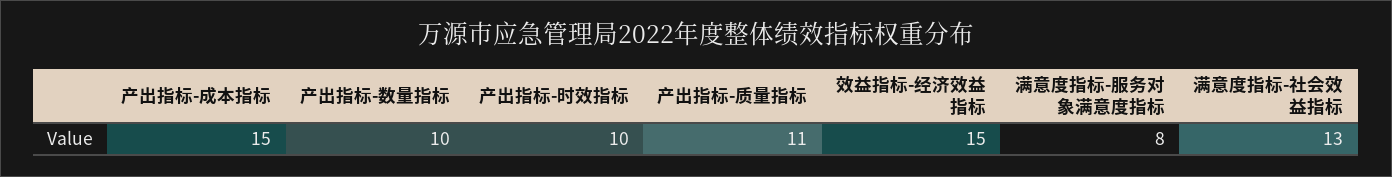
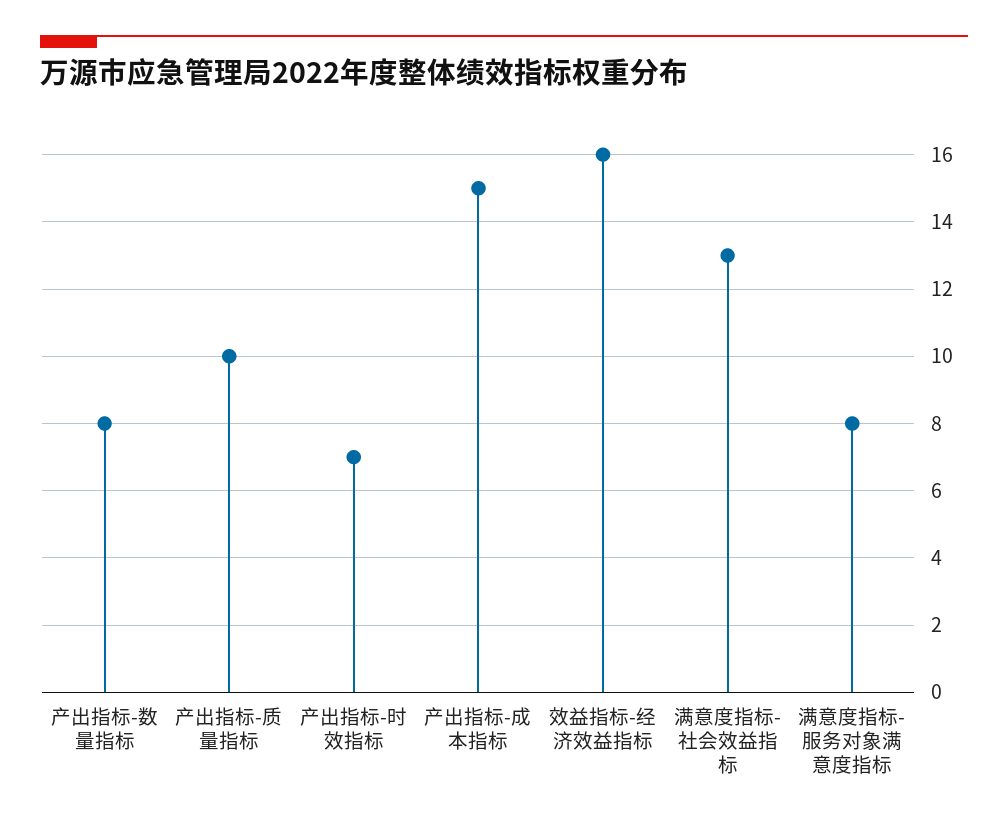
产出指标-数量指标: 10 -> 8
产出指标-时效指标: 10 -> 7
产出指标-质量指标: 11 -> 10
效益指标-经济效益指标: 15 -> 16

